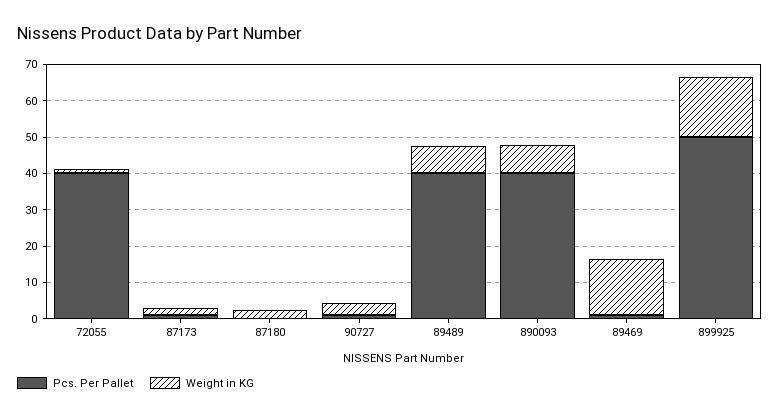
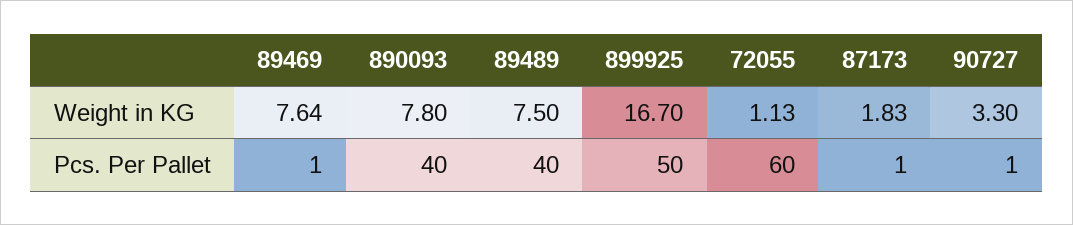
Pcs. Per Pallet, 72055: 40 -> 60
Pcs. Per Pallet, 87180: 0 -> none
Weight in KG, 87180: 2.5 -> none
Weight in KG, 89469: 15 -> 7.64

